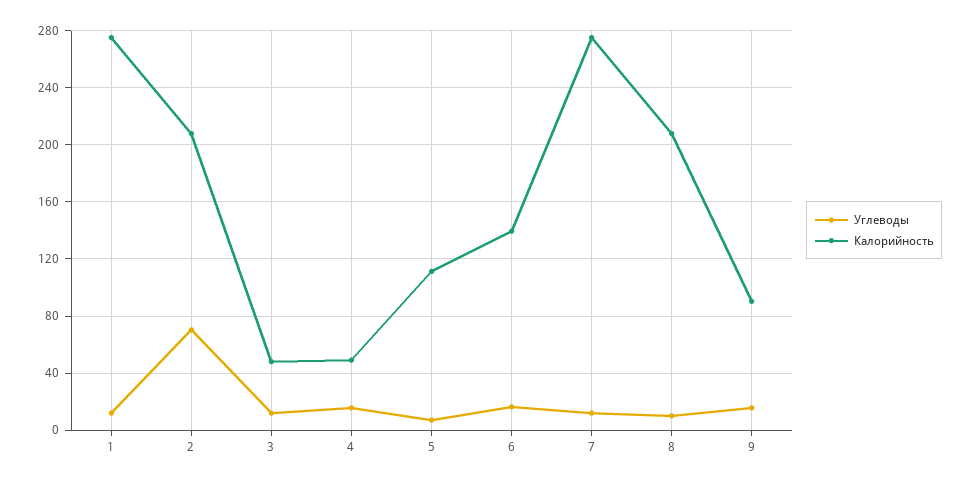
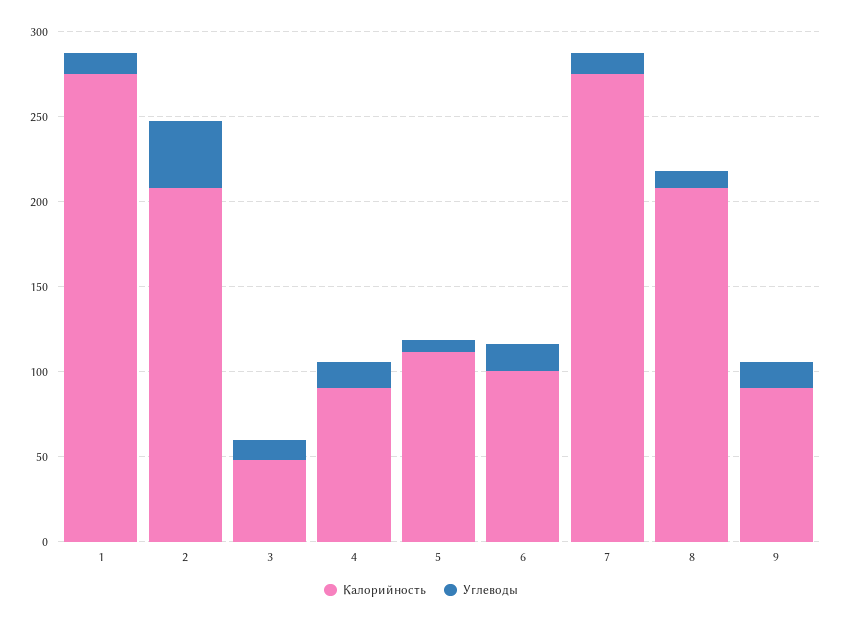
Углеводы, 2: 70 -> 40
Калорийность, 4: 50 -> 90
Калорийность, 6: 140 -> 100

